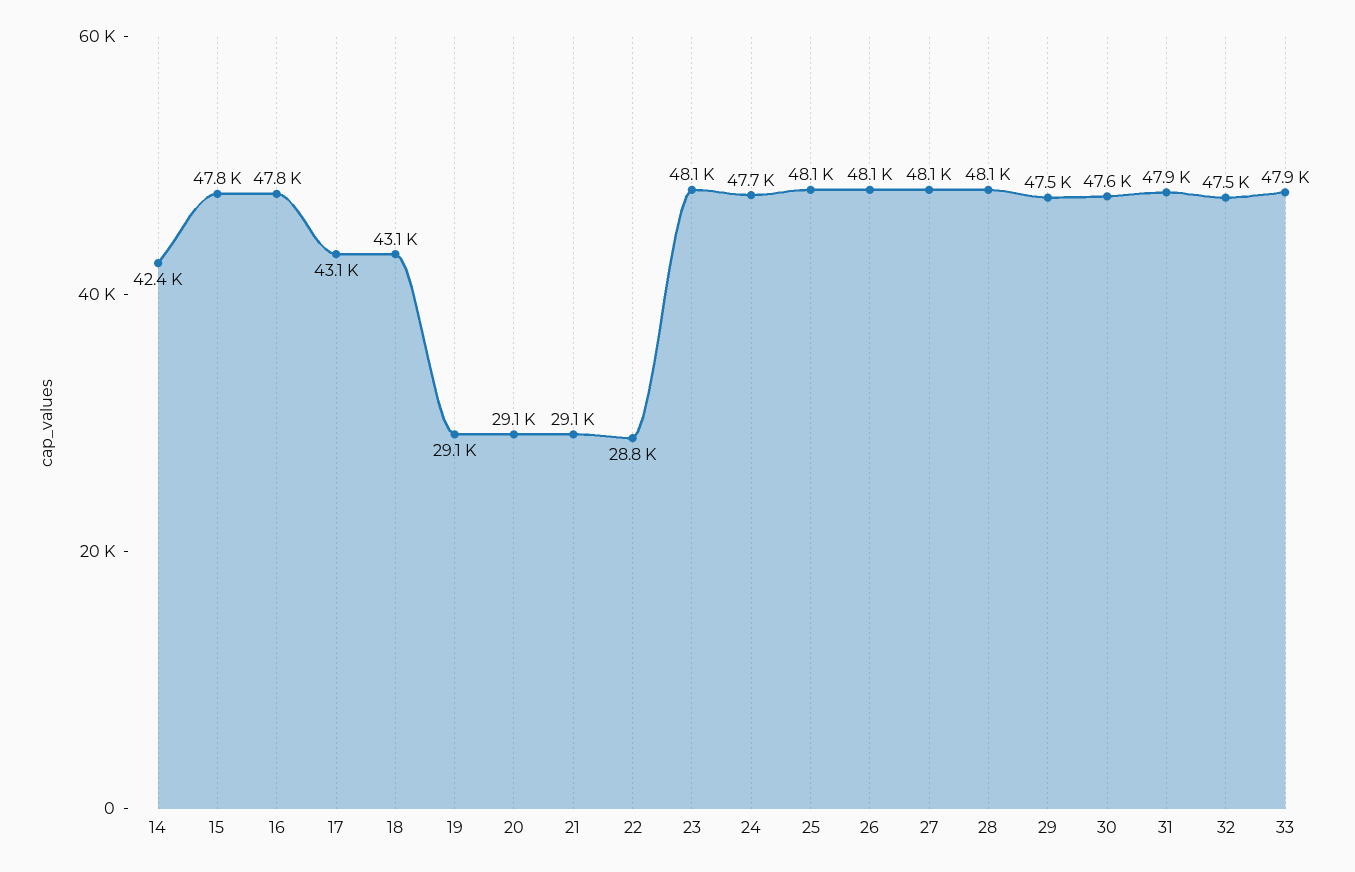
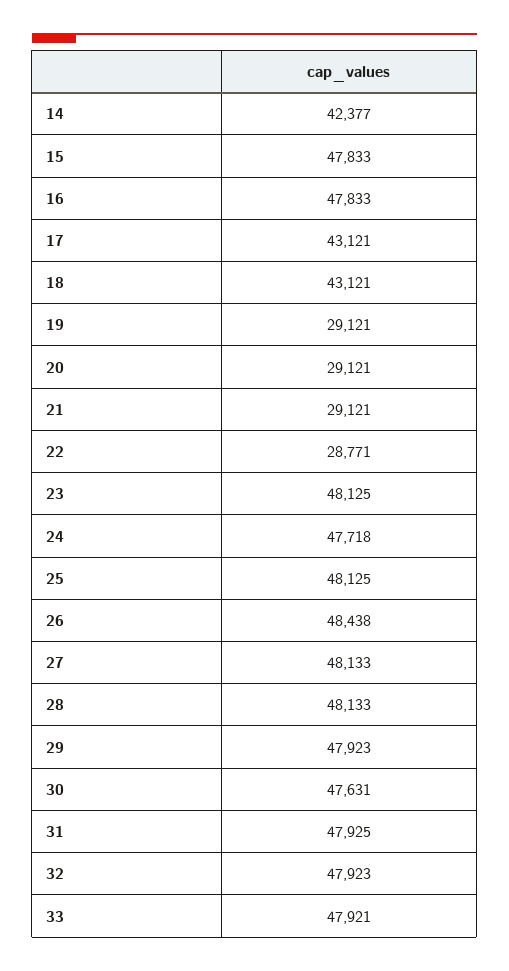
26: 48100 -> 48438
29: 47500 -> 47923
32: 47500 -> 47923

